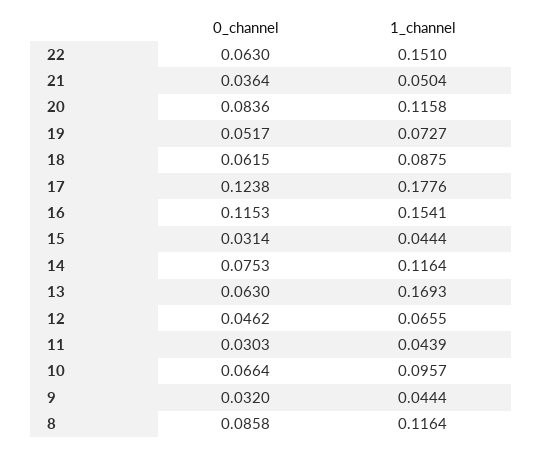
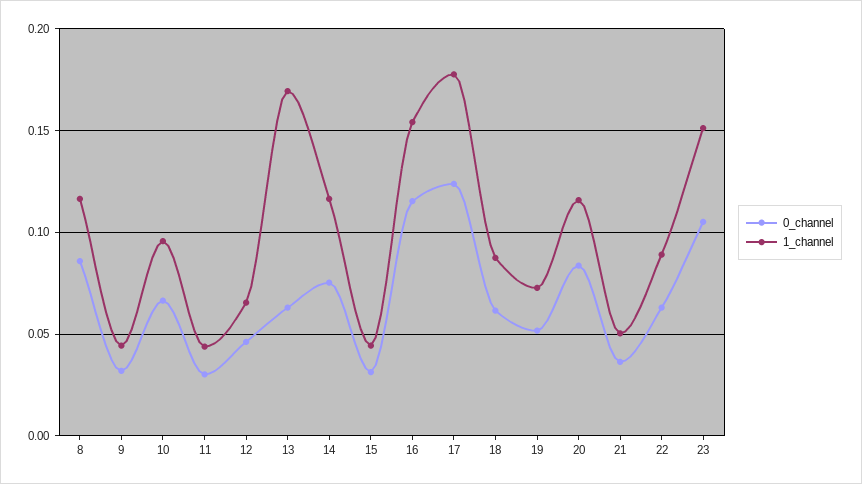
1_channel, 22: 0.151 -> 0.09
0_channel, 23: none -> 0.105
1_channel, 23: none -> 0.15

